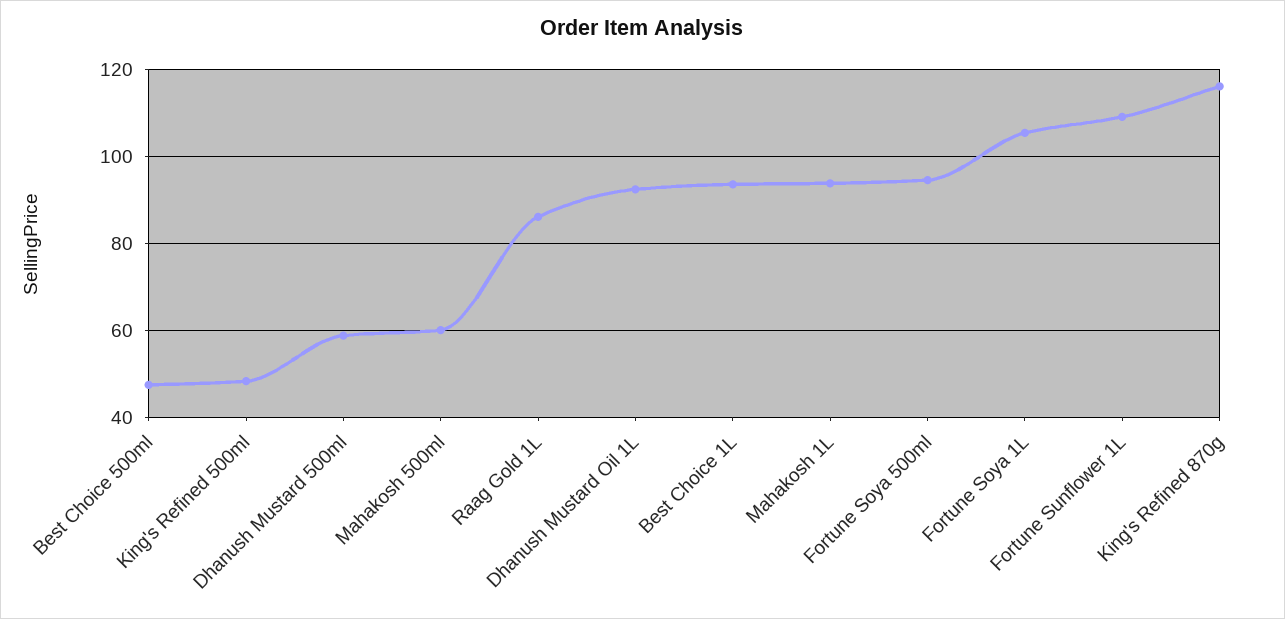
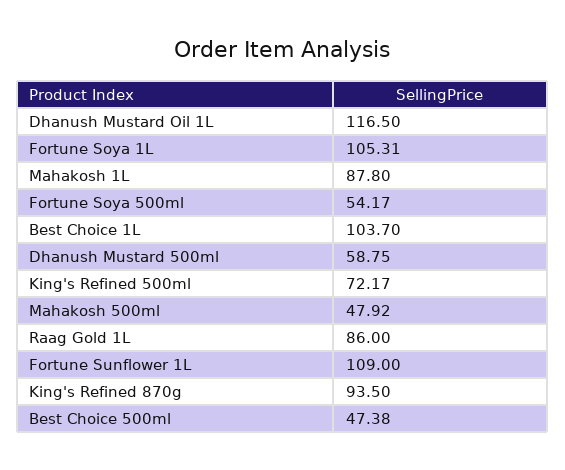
King's Refined 500ml: 48 -> 72.17
Mahakosh 500ml: 60 -> 47.92
Dhanush Mustard Oil 1L: 92 -> 116.5
Best Choice 1L: 94 -> 103.7
Mahakosh 1L: 94 -> 87.8
Fortune Soya 500ml: 94 -> 54.17
King's Refined 870g: 116 -> 93.5

